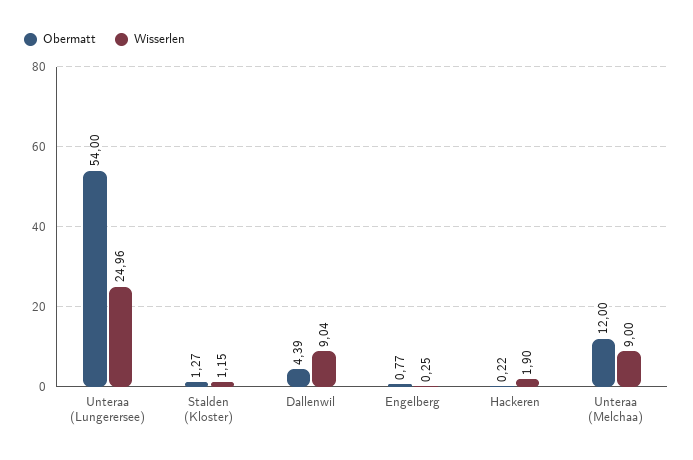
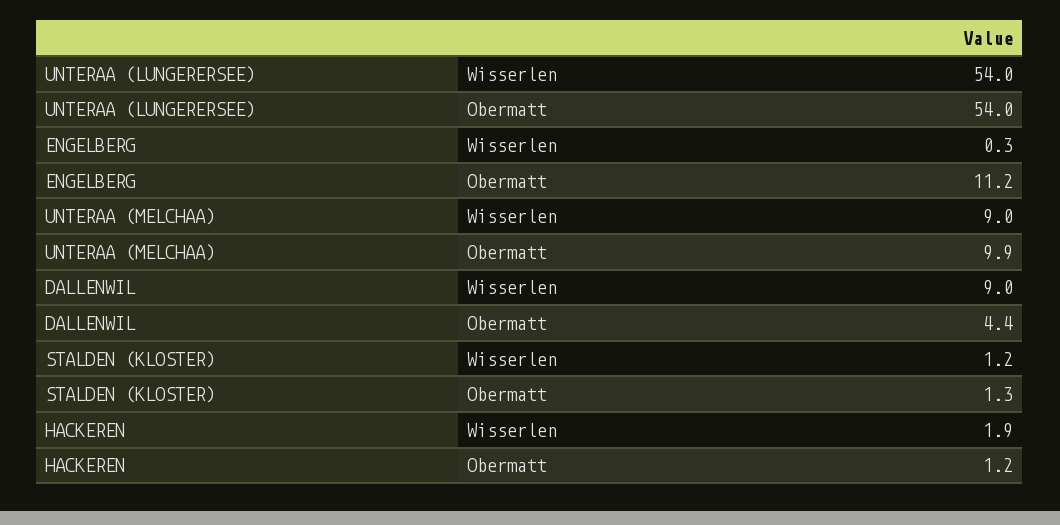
Wisserlen, Unteraa (Lungerersee): 24.96 -> 54
Obermatt, Engelberg: 0.77 -> 11.2
Obermatt, Hackeren: 0.22 -> 1.2
Obermatt, Unteraa (Melchaa): 12 -> 9.9

